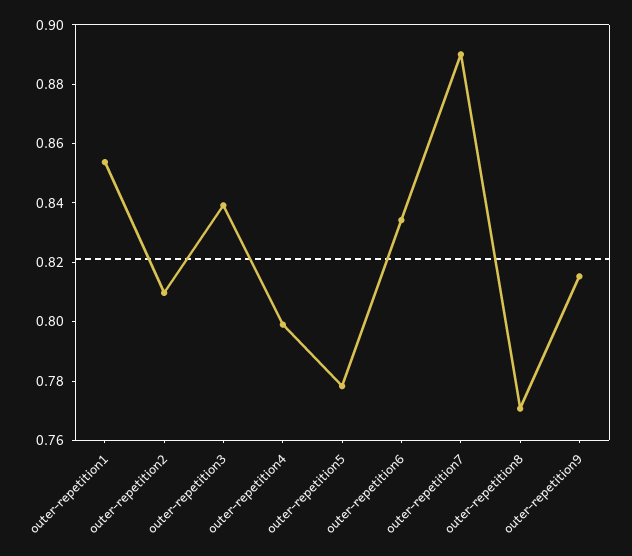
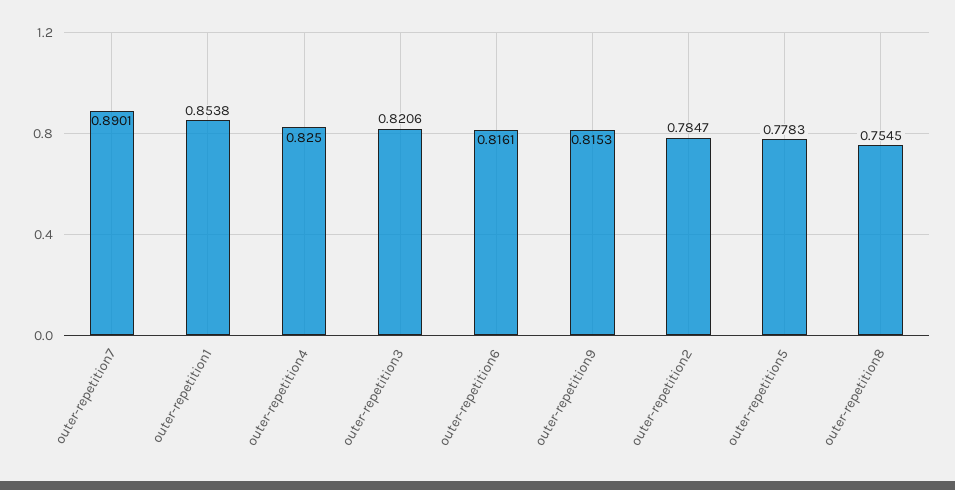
outer-repetition2: 0.81 -> 0.7847
outer-repetition3: 0.84 -> 0.8206
outer-repetition4: 0.8 -> 0.825
outer-repetition6: 0.835 -> 0.8161
outer-repetition8: 0.77 -> 0.7545

